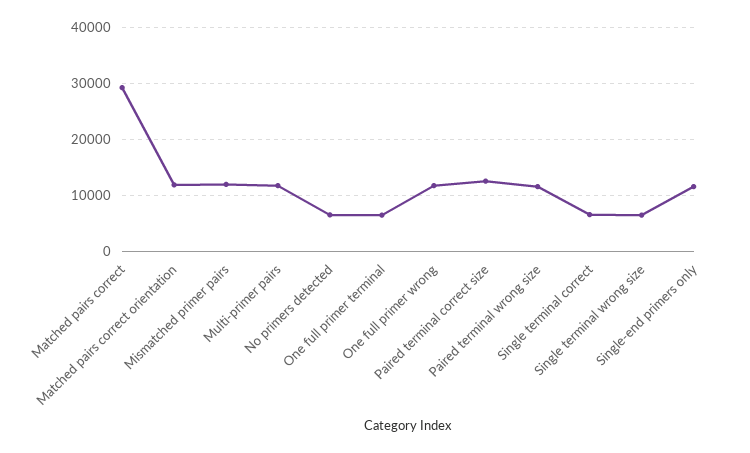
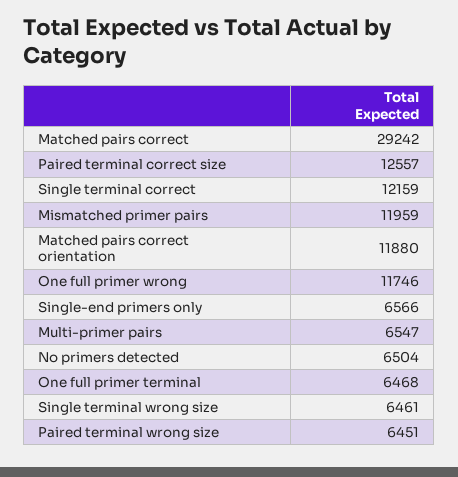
Multi-primer pairs: 12000 -> 6547
Paired terminal wrong size: 12000 -> 6451
Single terminal correct: 6000 -> 12159
Single-end primers only: 12000 -> 6566

